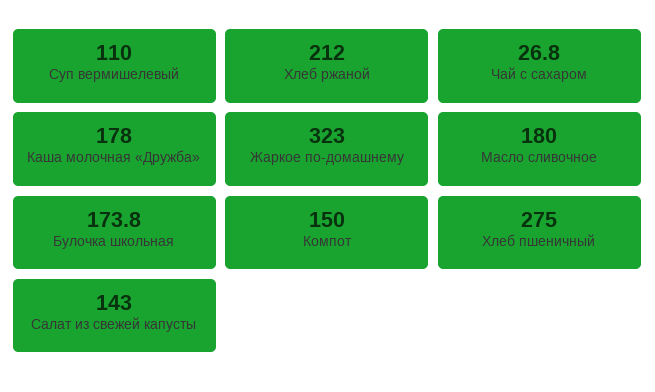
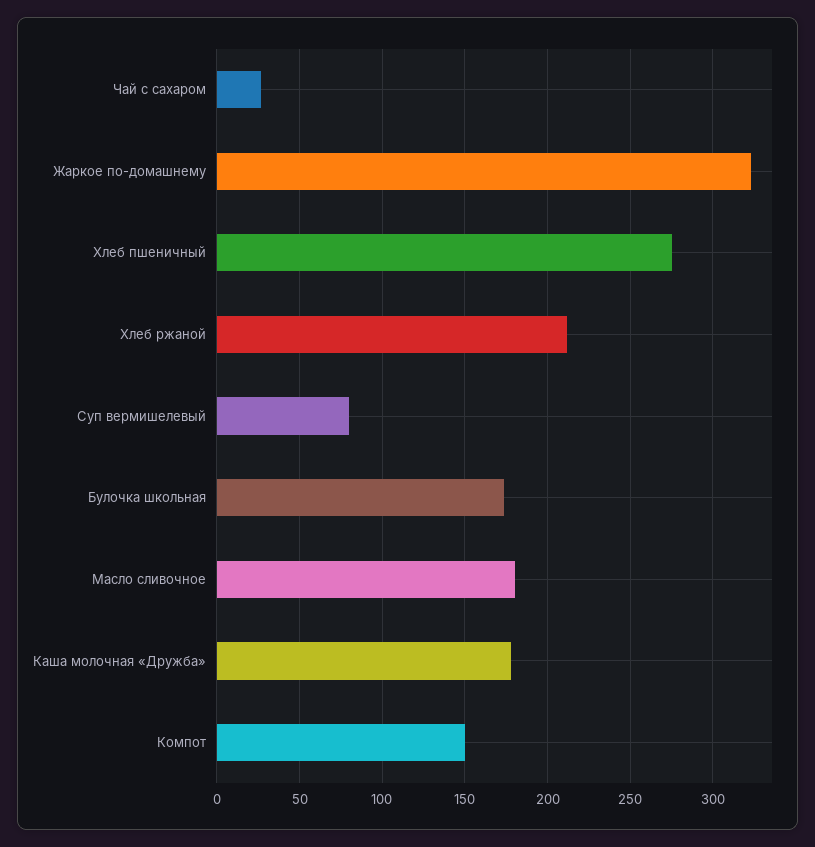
Суп вермишелевый: 110 -> 80
Салат из свежей капусты: 143 -> none

